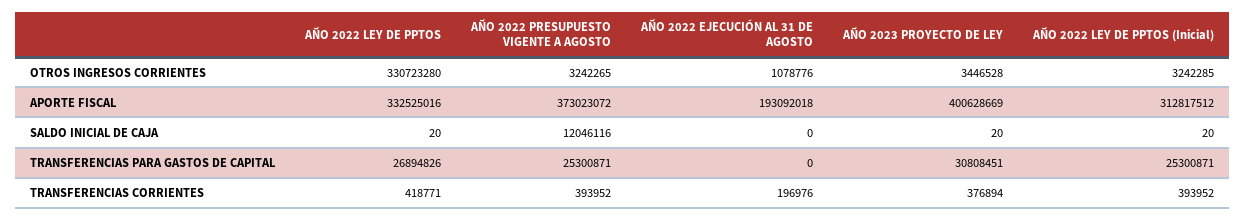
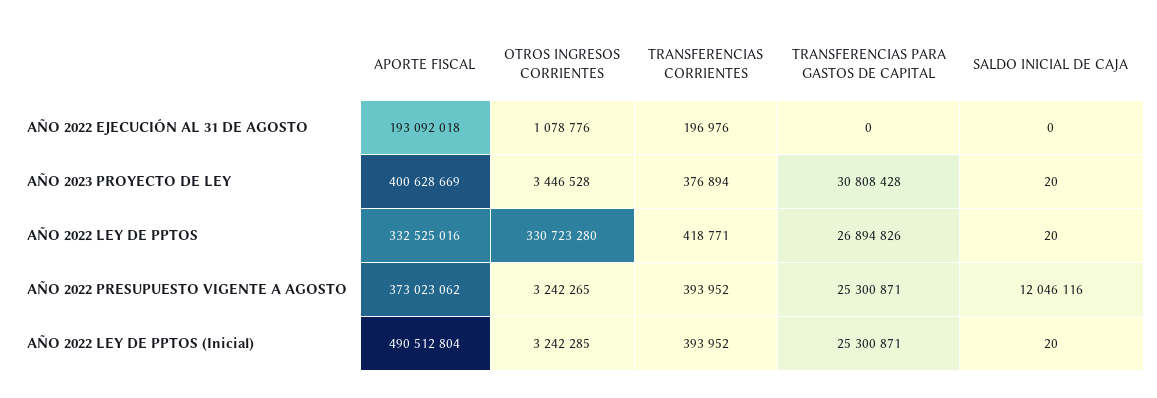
AÑO 2022 PRESUPUESTO VIGENTE A AGOSTO, APORTE FISCAL: 373023072 -> 373023062
AÑO 2022 LEY DE PPTOS (Inicial), APORTE FISCAL: 312817512 -> 490512804
AÑO 2023 PROYECTO DE LEY, TRANSFERENCIAS PARA GASTOS DE CAPITAL: 30808451 -> 30808428

